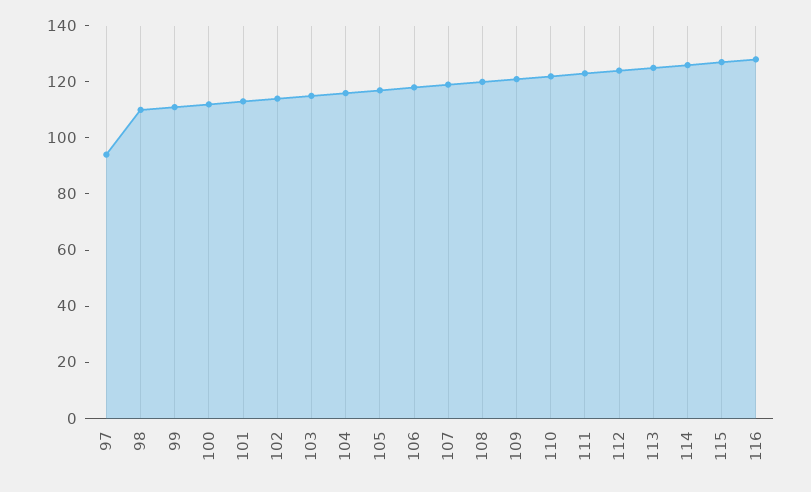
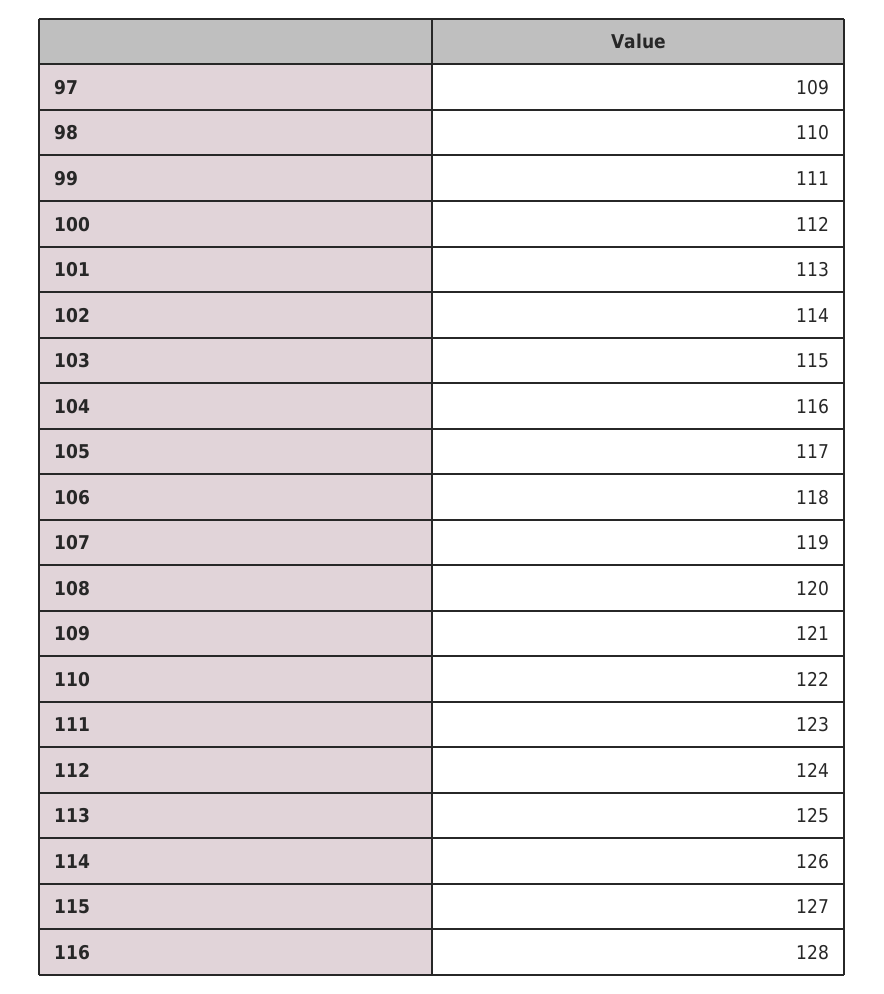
97: 95 -> 109

